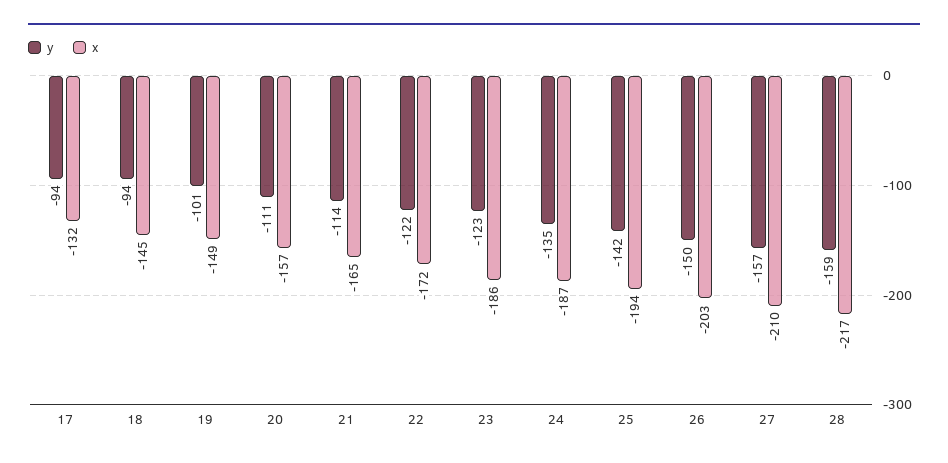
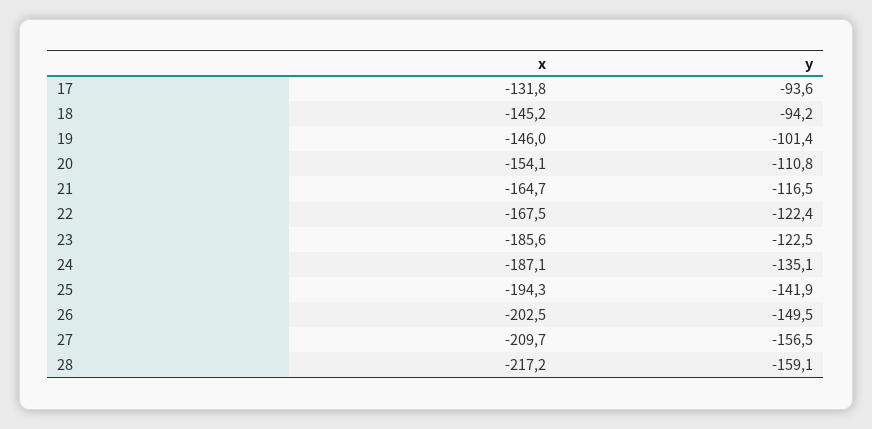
x, 19: -149 -> -146
x, 20: -157 -> -154.1
y, 21: -114 -> -116.5
x, 22: -172 -> -167.5

